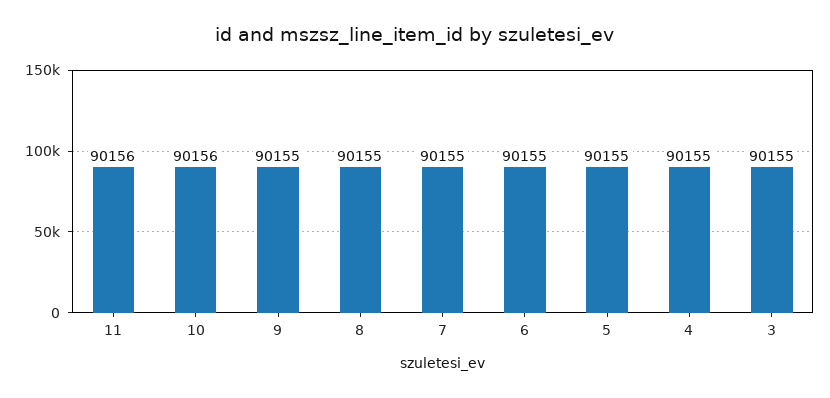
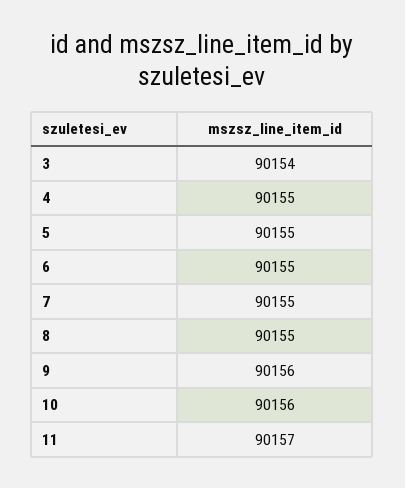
11: 90156 -> 90157
9: 90155 -> 90156
3: 90155 -> 90154

